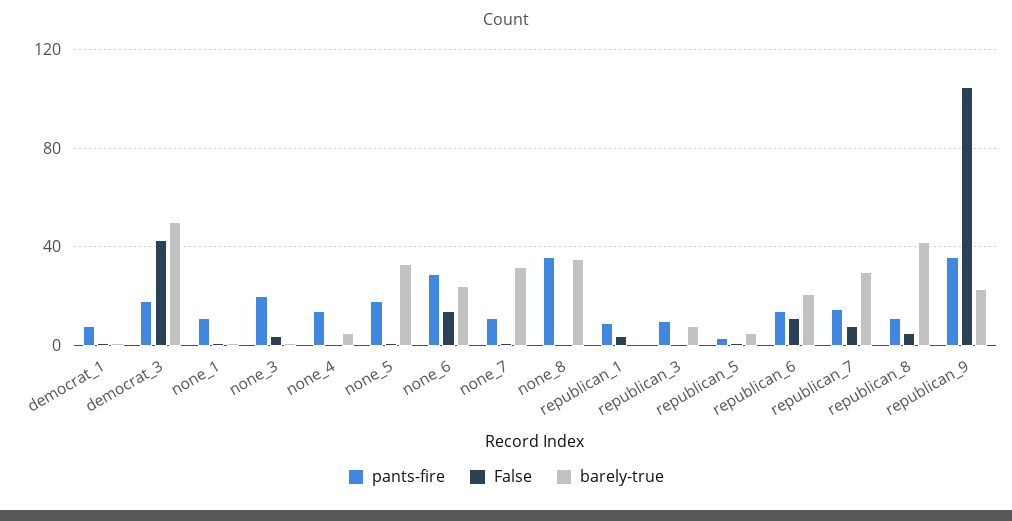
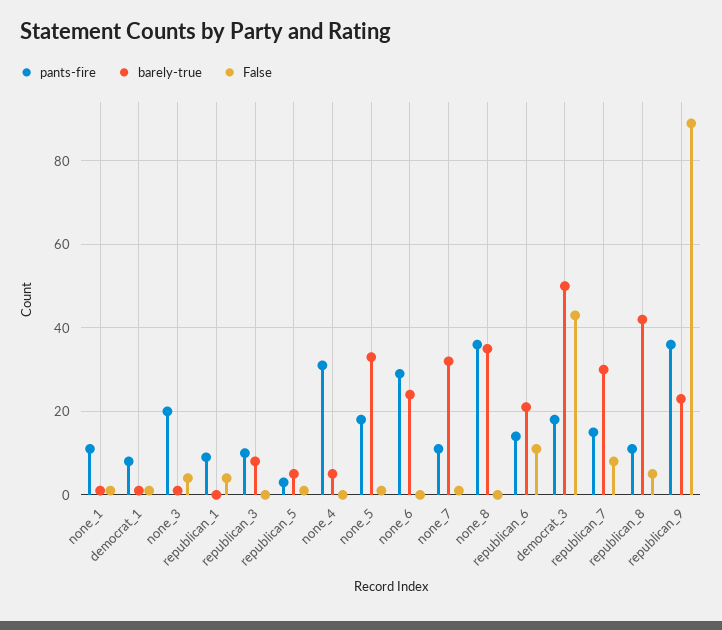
pants-fire, none_4: 15 -> 30
False, none_6: 15 -> 0
False, republican_9: 105 -> 90

